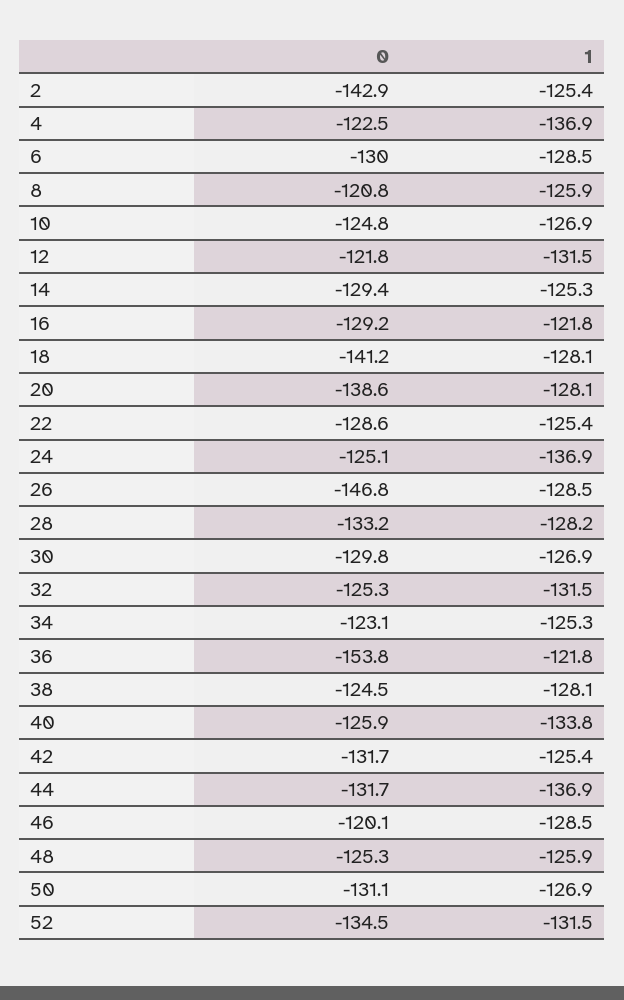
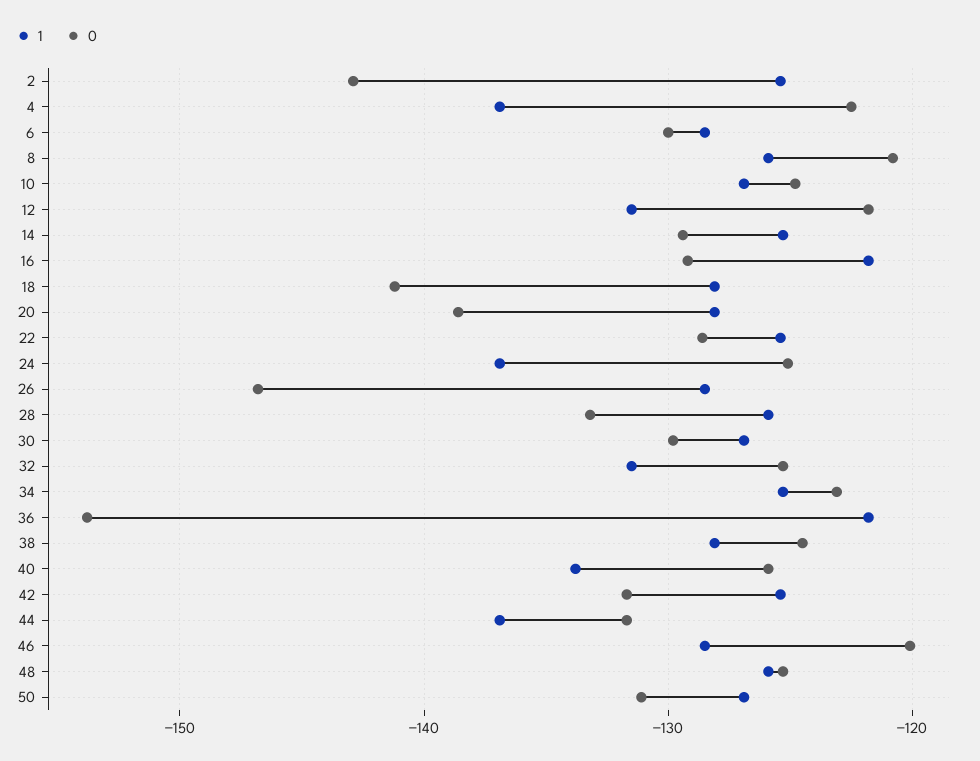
1, 28: -128.2 -> -126
0, 52: -134.5 -> none
1, 52: -131.5 -> none

